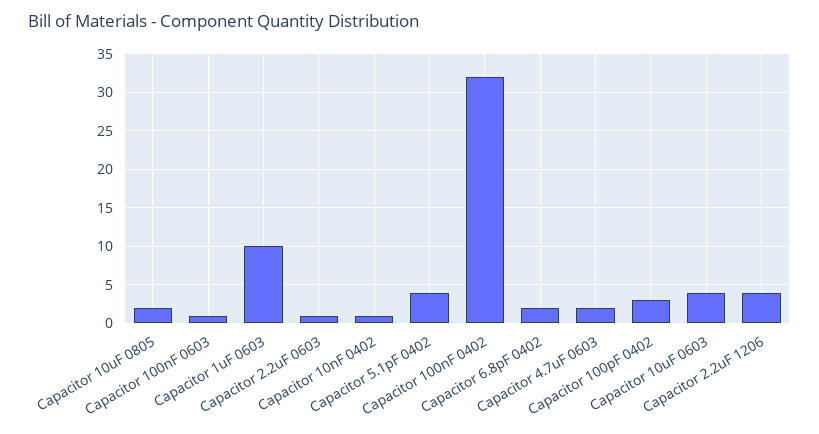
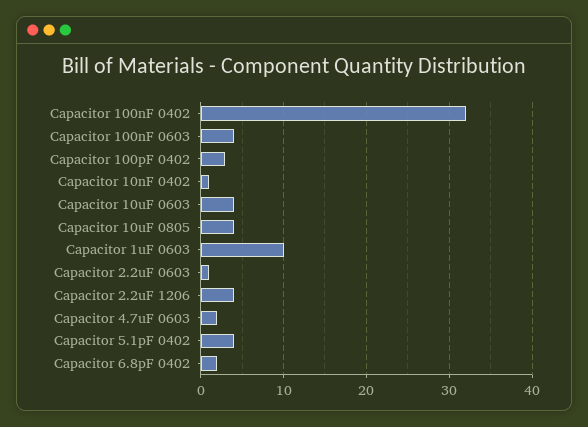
Capacitor 10uF 0805: 2 -> 4
Capacitor 100nF 0603: 1 -> 4

